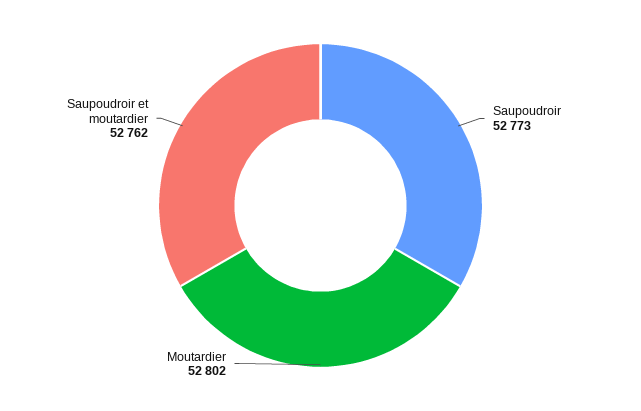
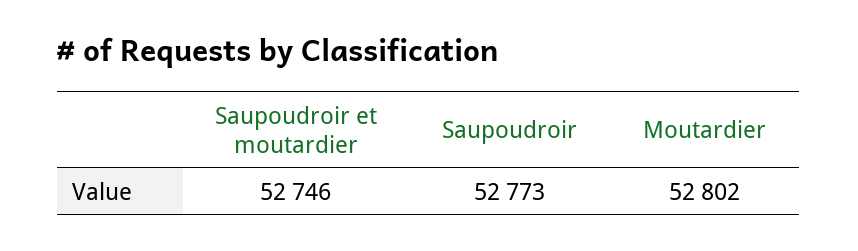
Saupoudroir et moutardier: 52762 -> 52746

